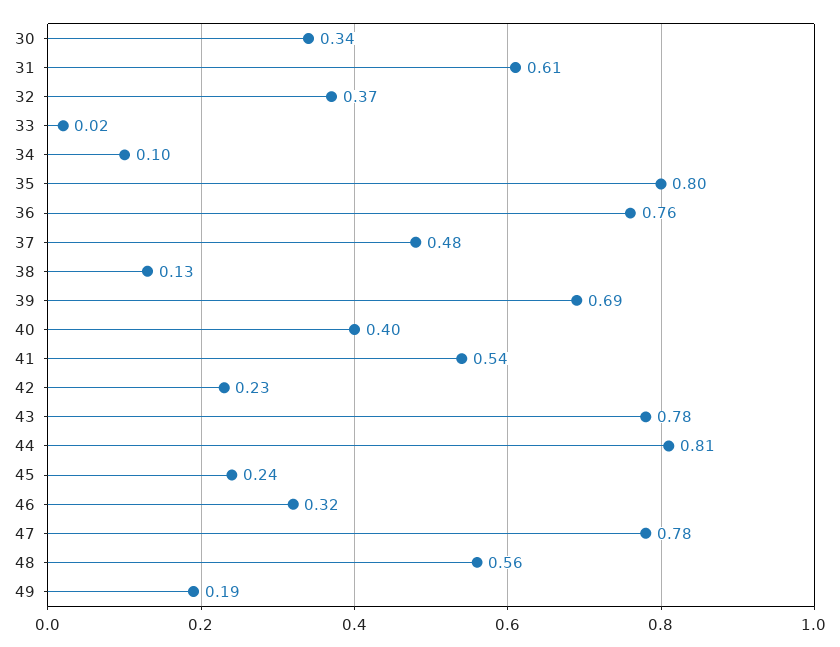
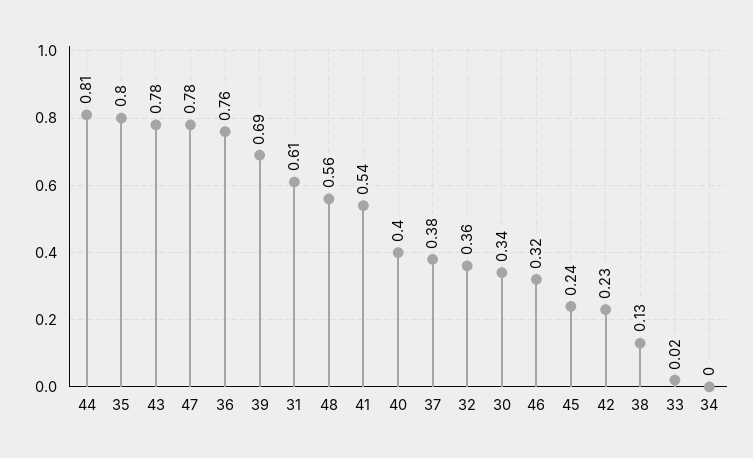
32: 0.37 -> 0.36
34: 0.1 -> 0
37: 0.48 -> 0.38
49: 0.19 -> none

